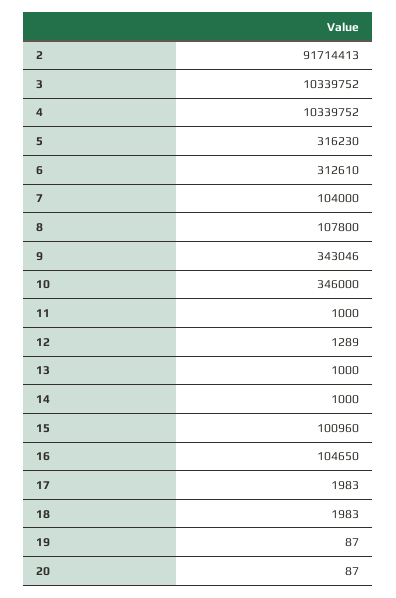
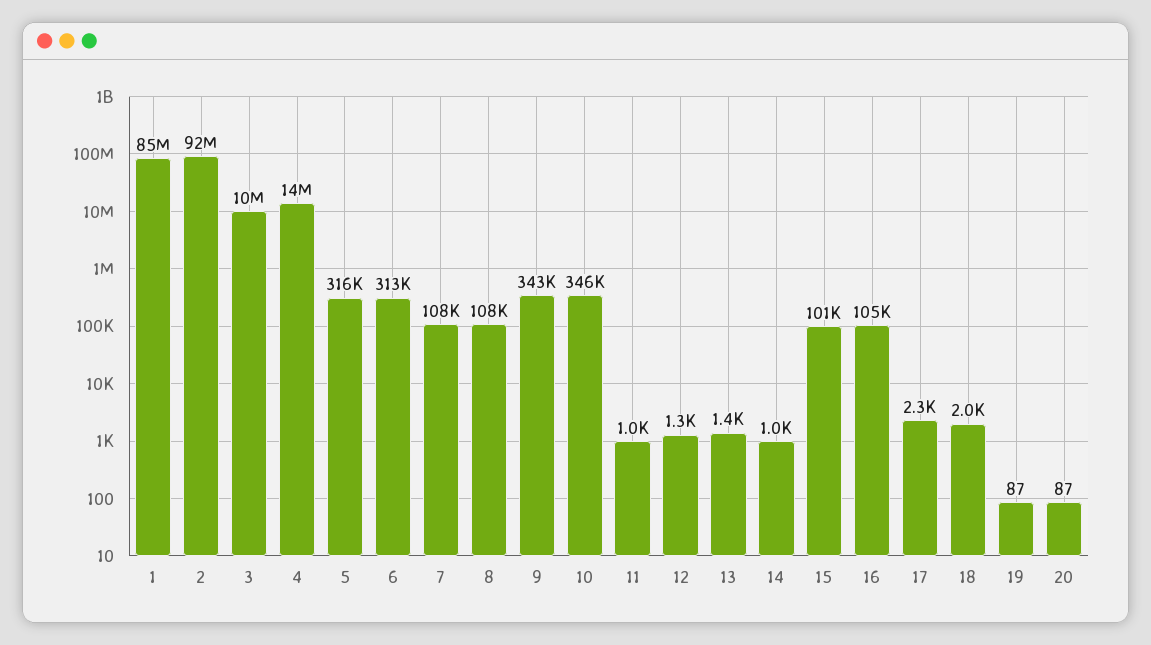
4: 10339752 -> 14000000
7: 104000 -> 108000
13: 1000 -> 1400
17: 1983 -> 2300
1: none -> 85000000

